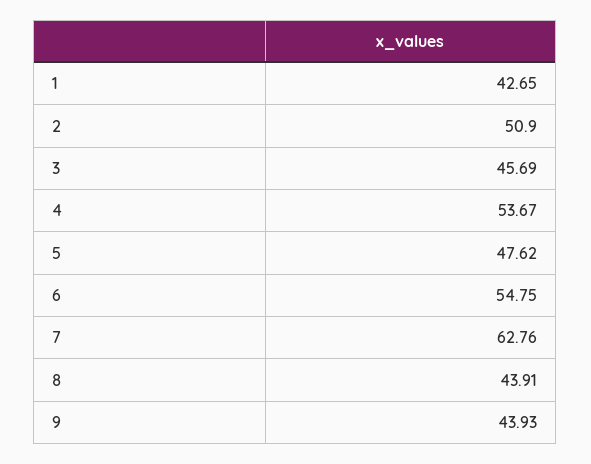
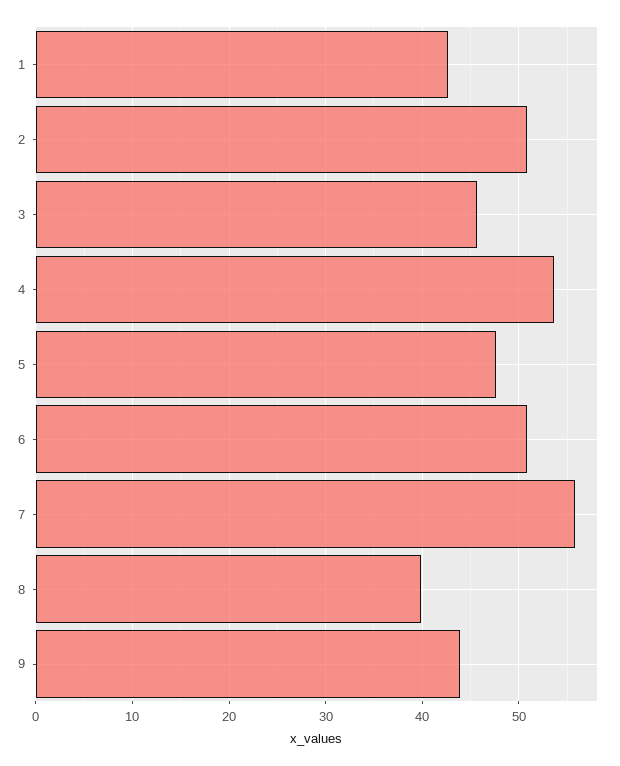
6: 54.75 -> 51
7: 62.76 -> 56
8: 43.91 -> 40

